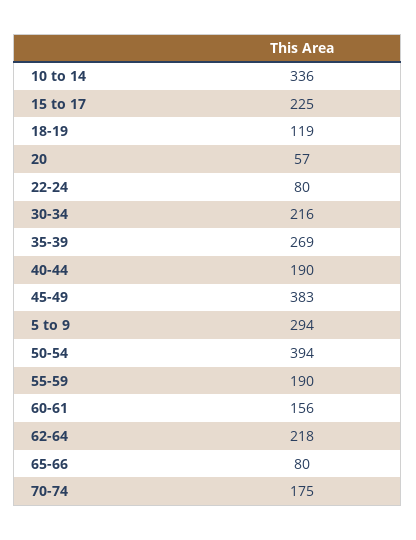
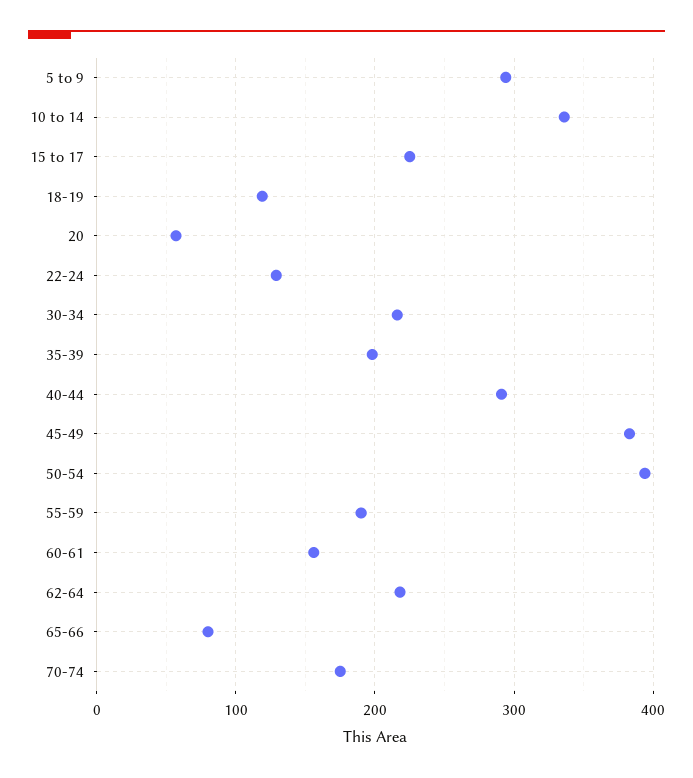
22-24: 80 -> 130
35-39: 269 -> 200
40-44: 190 -> 290

